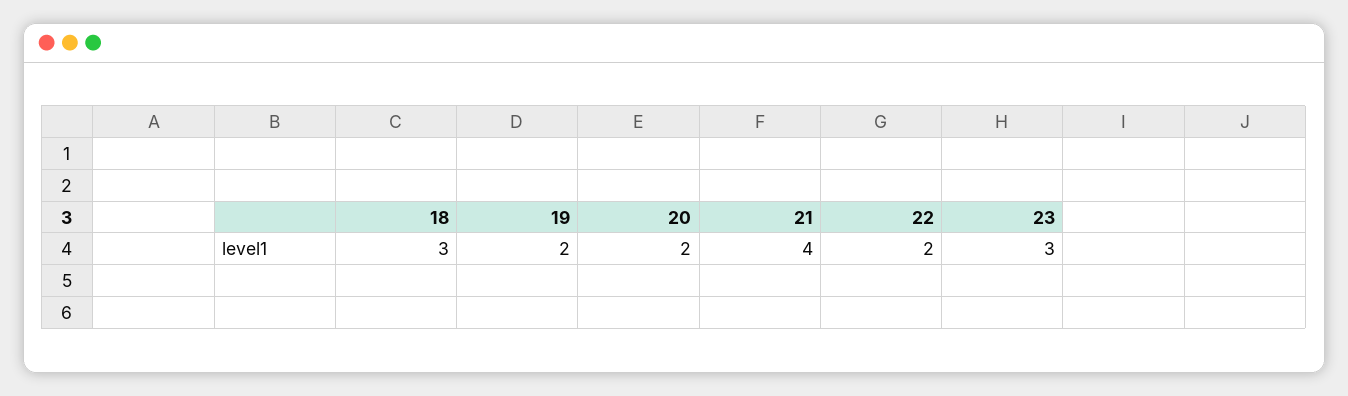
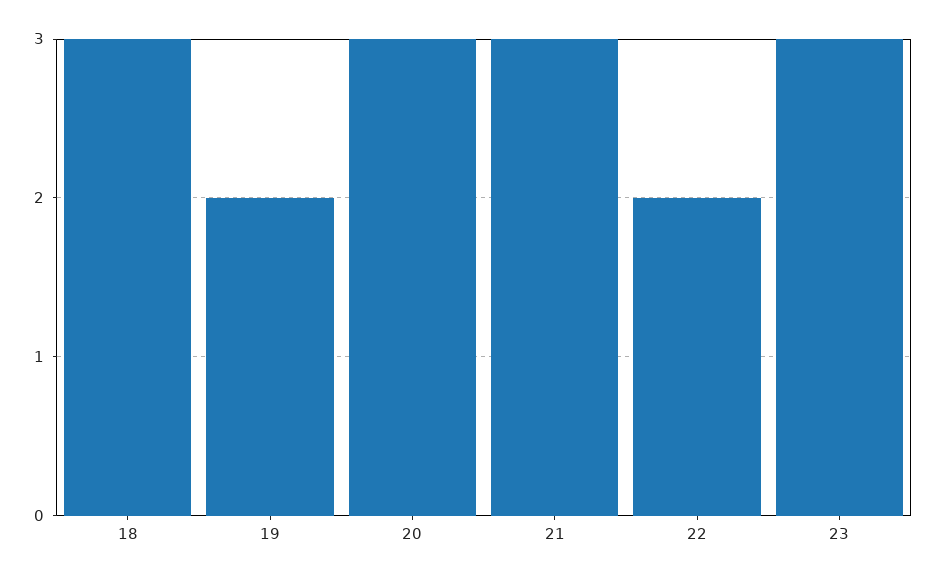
20: 2 -> 3
21: 4 -> 3

